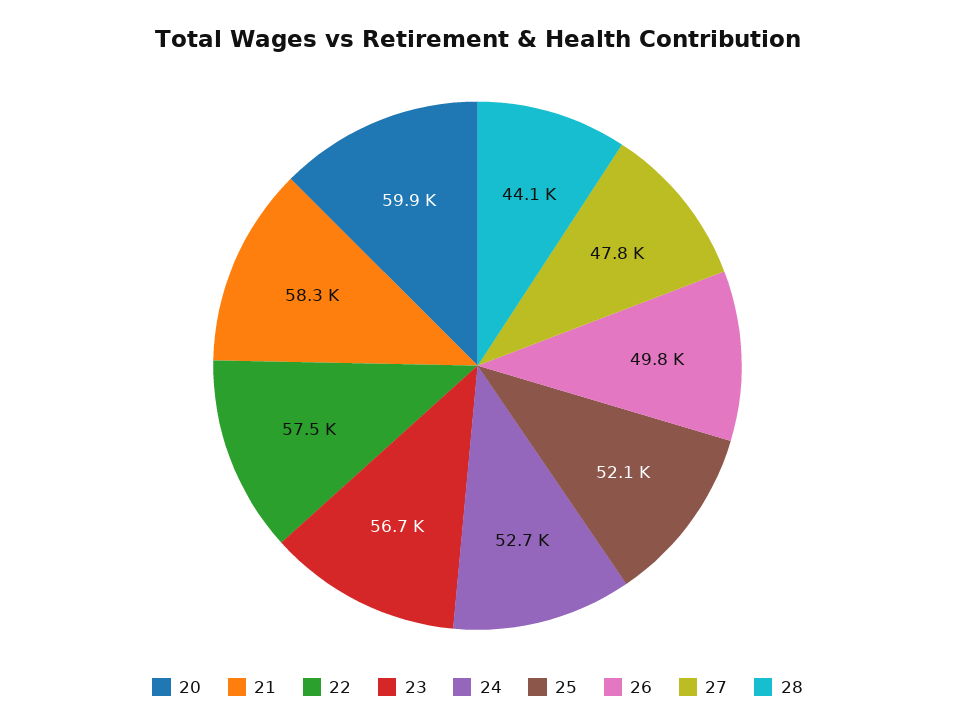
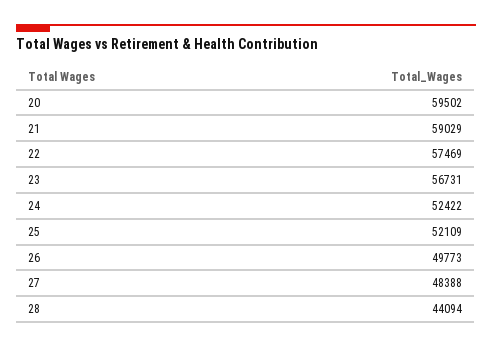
20: 59900 -> 59502
21: 58300 -> 59029
24: 52700 -> 52422
27: 47800 -> 48388

